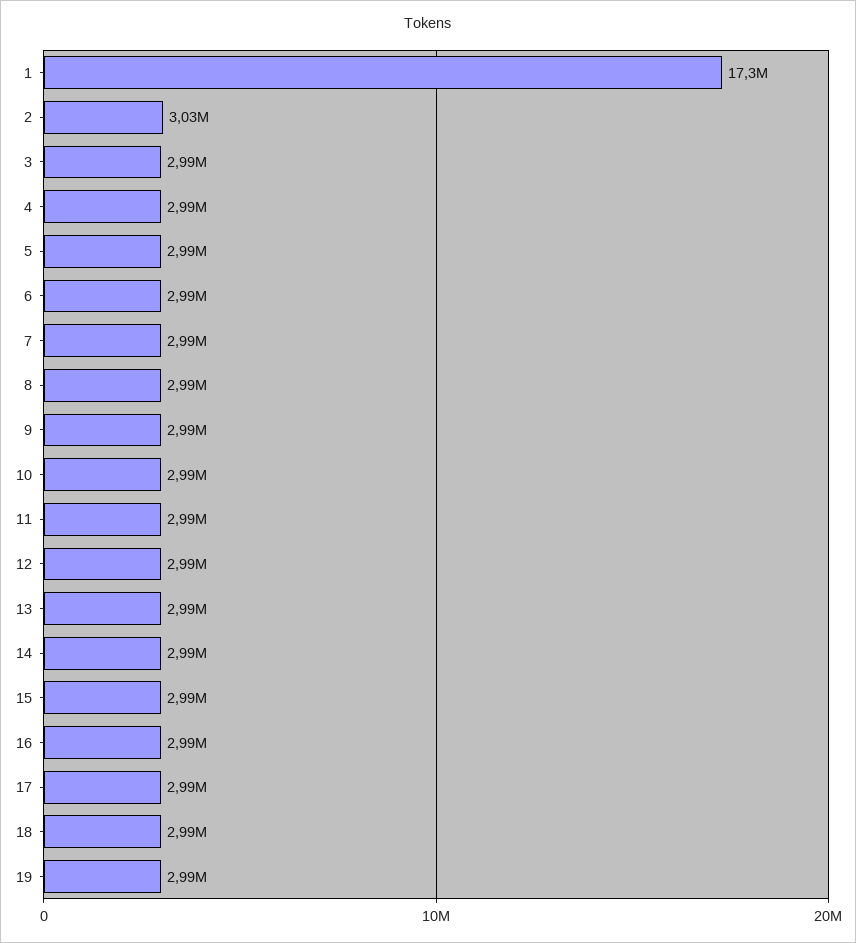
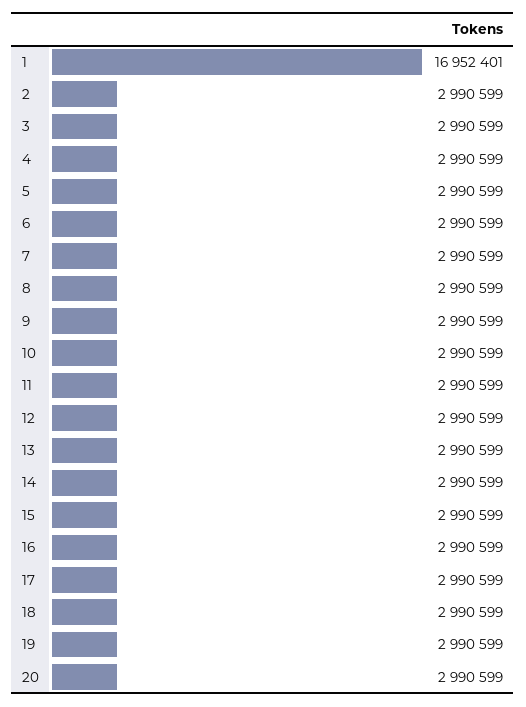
1: 17300000 -> 16952401
2: 3030000 -> 2990599
20: none -> 2990599

